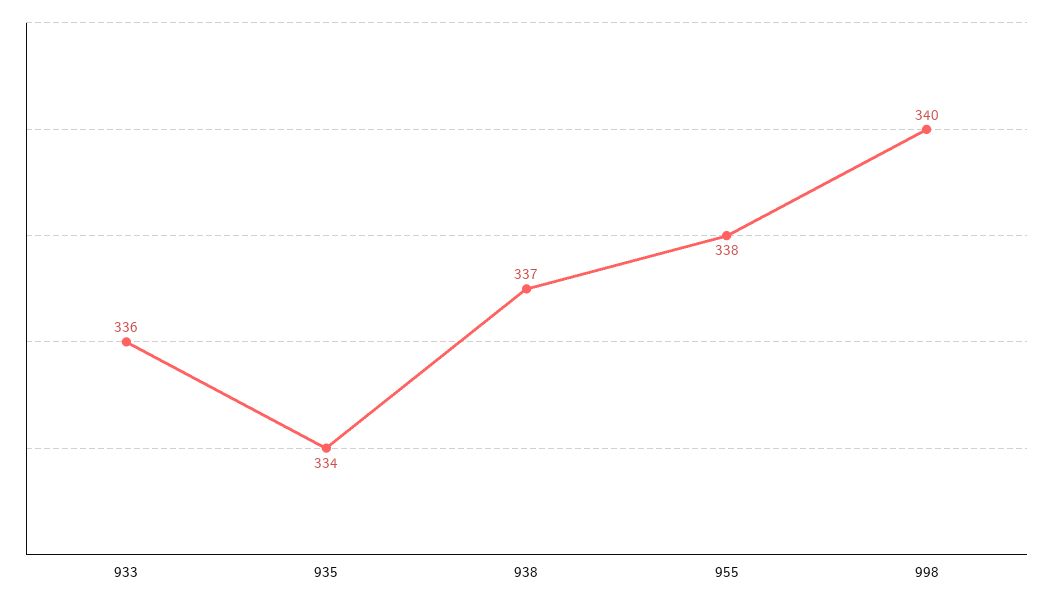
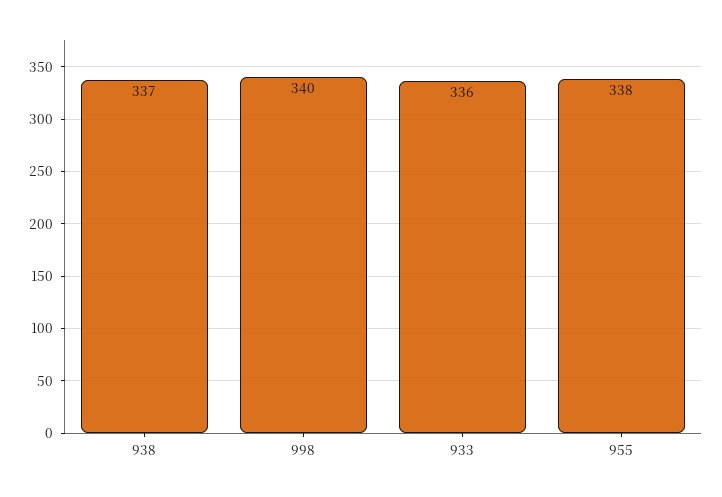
935: 334 -> none

